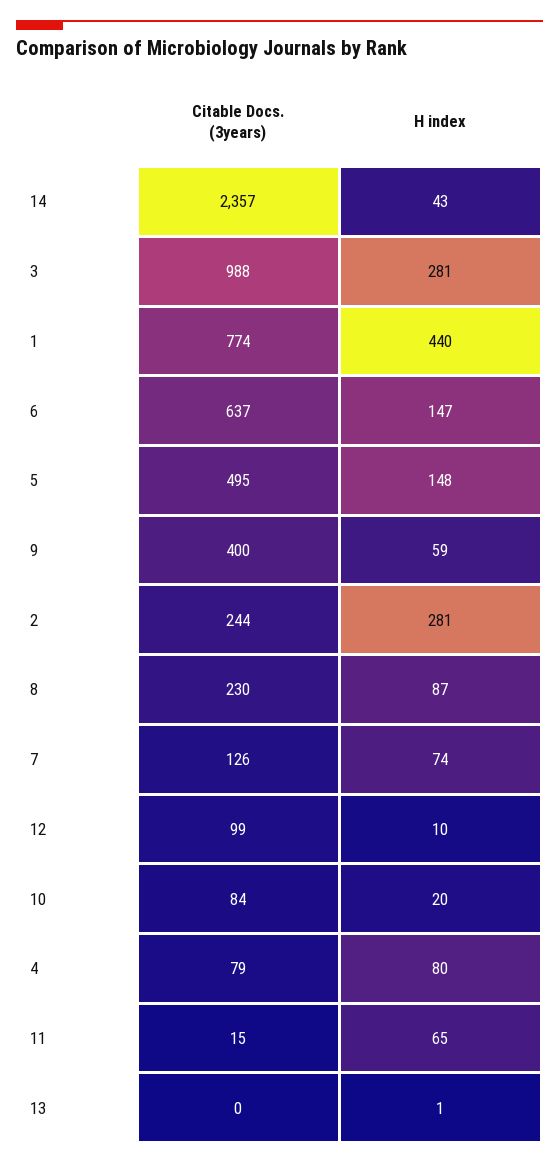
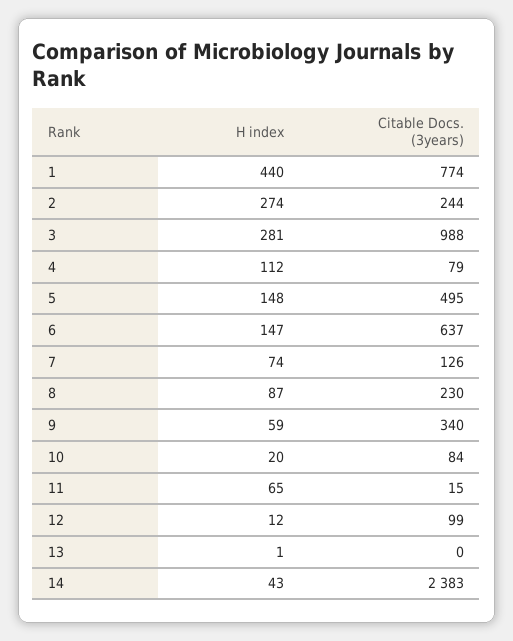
Citable Docs. (3years), 14: 2357 -> 2383
Citable Docs. (3years), 9: 400 -> 340
H index, 2: 281 -> 274
H index, 12: 10 -> 12
H index, 4: 80 -> 112

